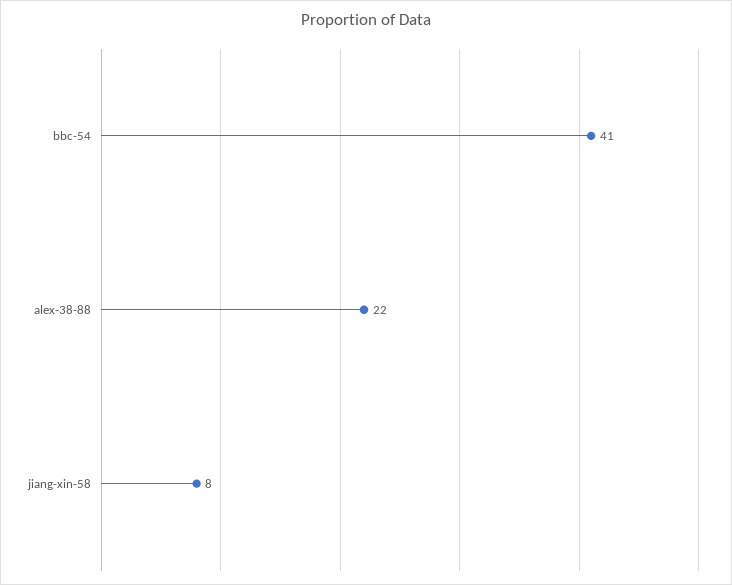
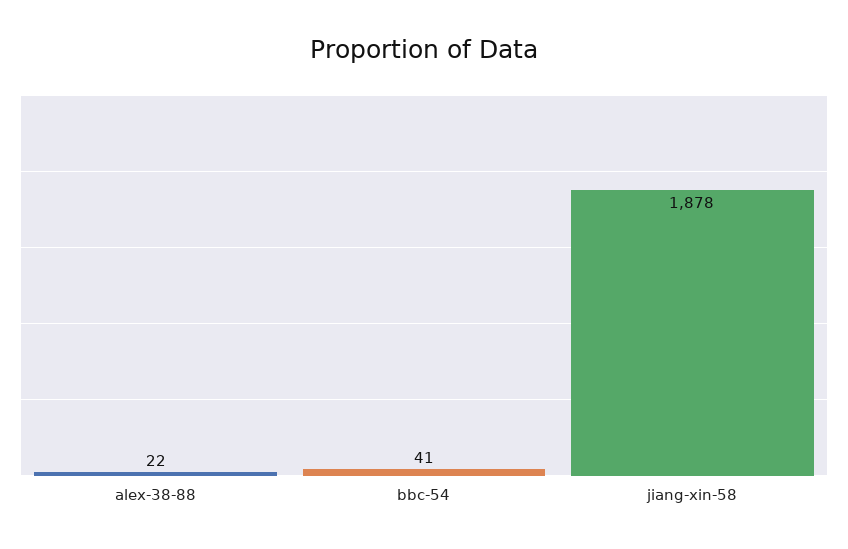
jiang-xin-58: 8 -> 1878

